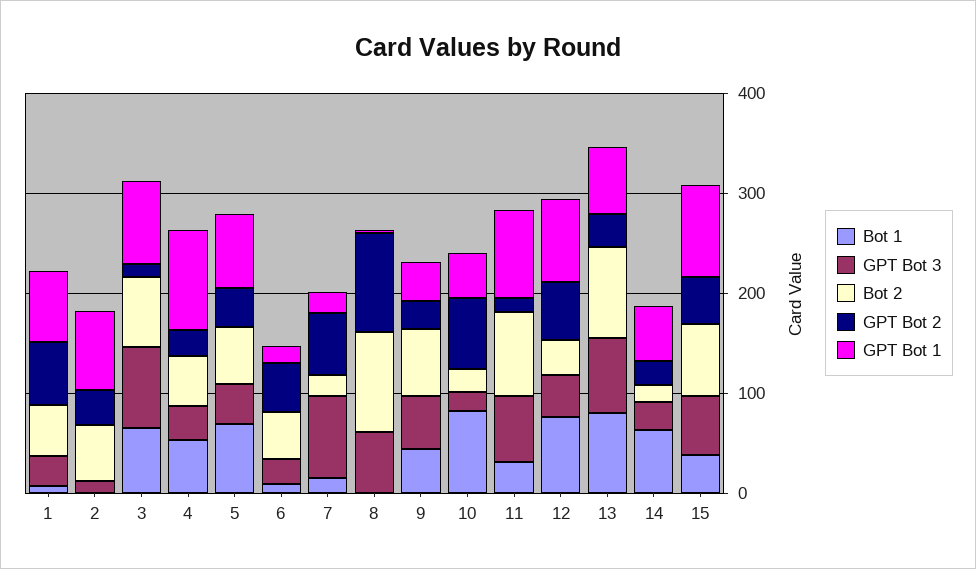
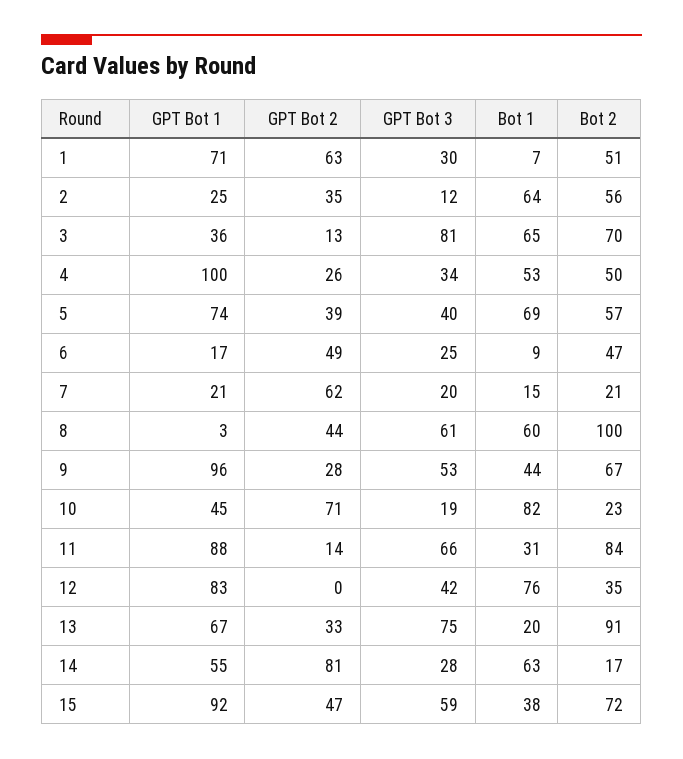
Bot 1, 2: 0 -> 64
GPT Bot 1, 2: 80 -> 25
GPT Bot 1, 3: 80 -> 36
GPT Bot 3, 7: 80 -> 20
Bot 1, 8: 0 -> 60
GPT Bot 2, 8: 100 -> 44
GPT Bot 1, 9: 40 -> 96
GPT Bot 2, 12: 60 -> 0
Bot 1, 13: 80 -> 20
GPT Bot 2, 14: 20 -> 81

